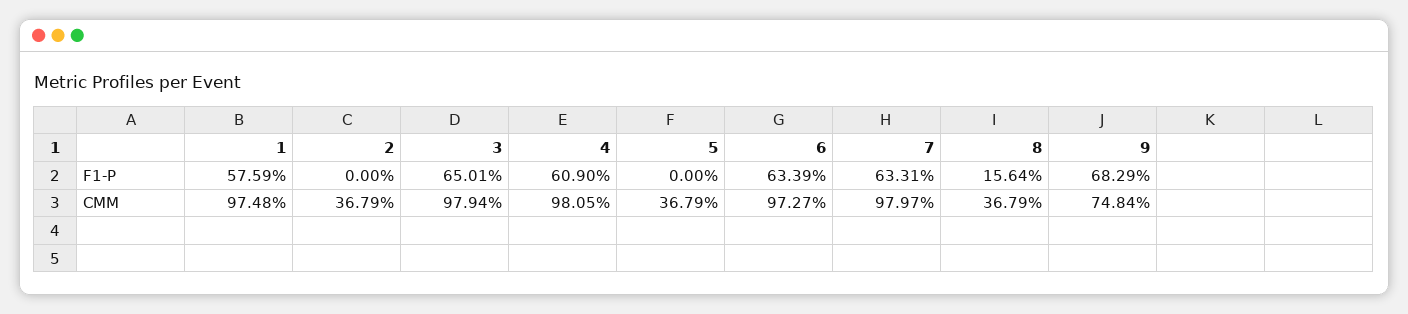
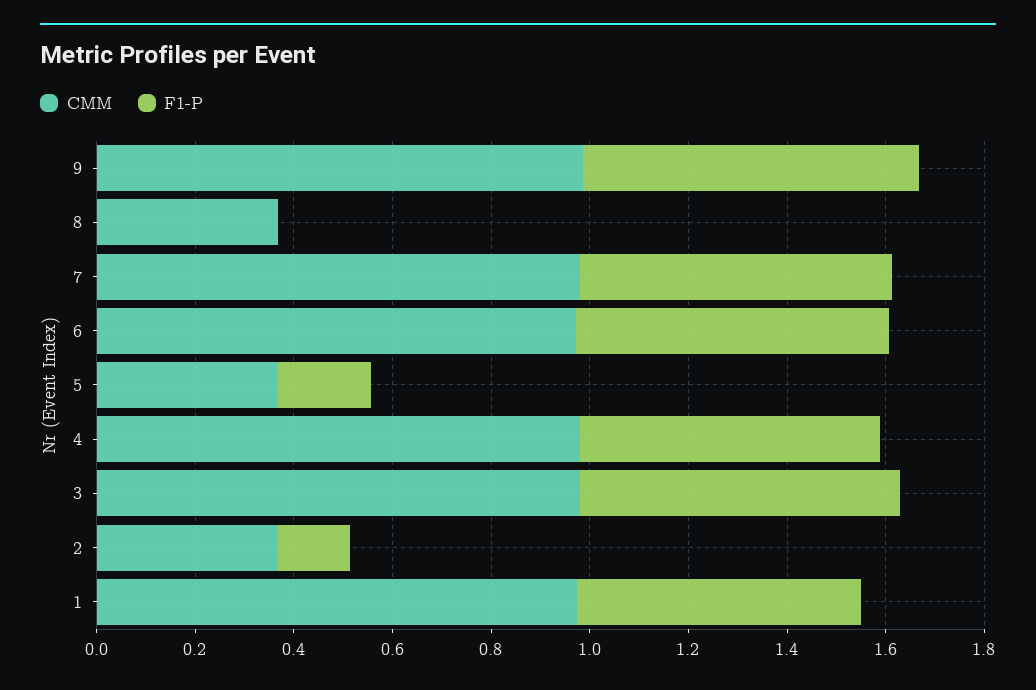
F1-P, 2: 0 -> 0.15
F1-P, 5: 0 -> 0.2
F1-P, 8: 0.1564 -> 0
CMM, 9: 0.7484 -> 1

